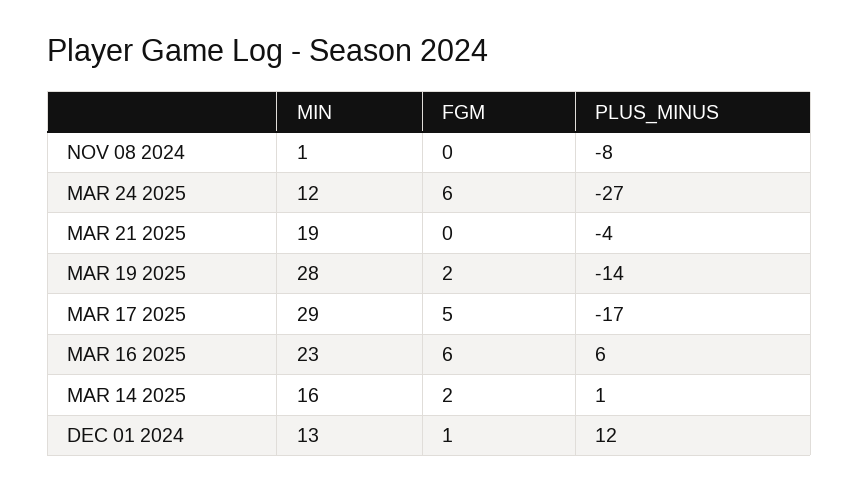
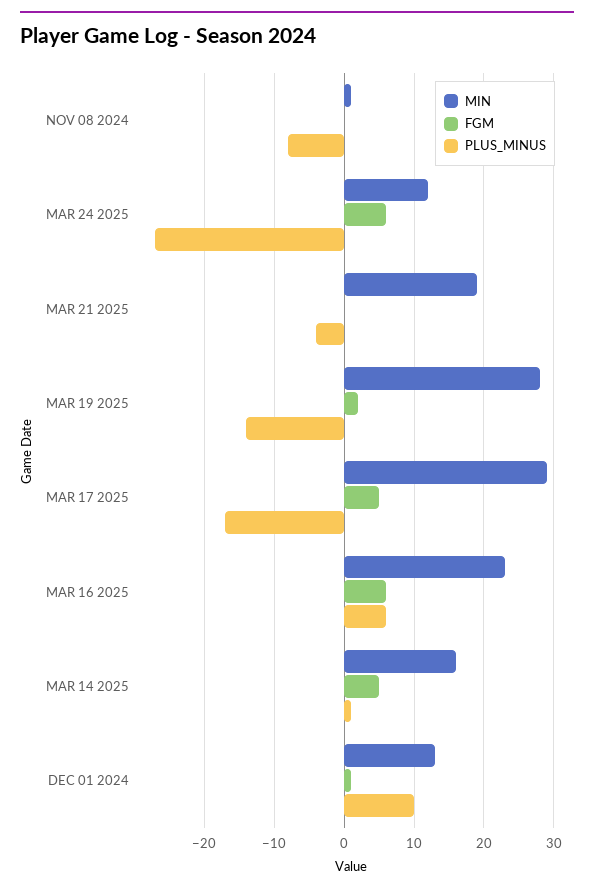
FGM, MAR 14 2025: 2 -> 5
PLUS_MINUS, DEC 01 2024: 12 -> 10

